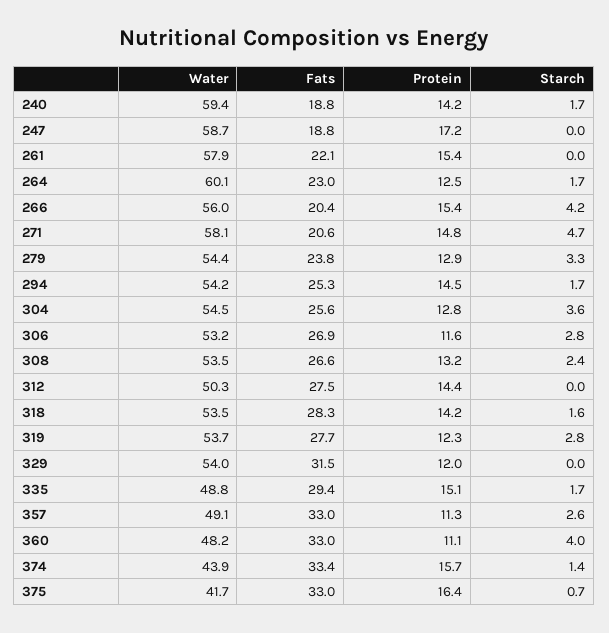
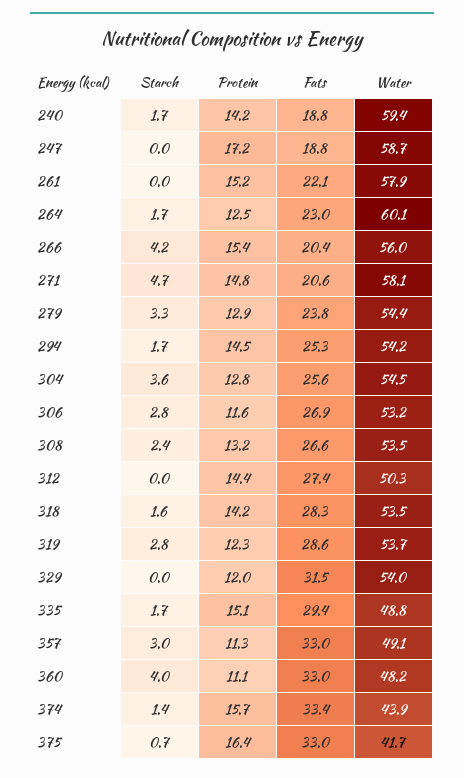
Protein, 261: 15.4 -> 15.2
Fats, 312: 27.5 -> 27.4
Fats, 319: 27.7 -> 28.6
Starch, 357: 2.6 -> 3

